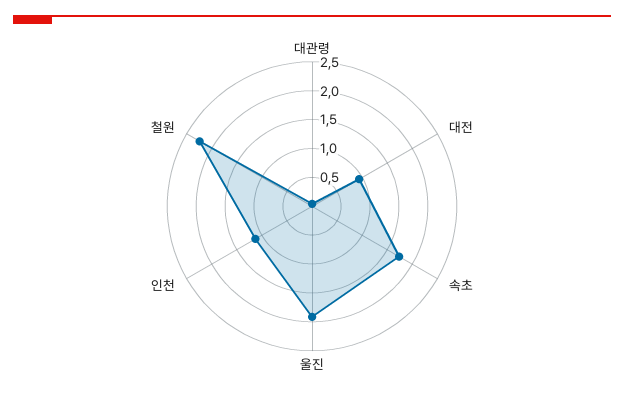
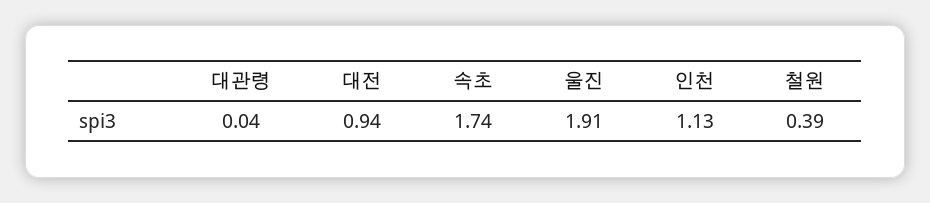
철원: 2.25 -> 0.39

